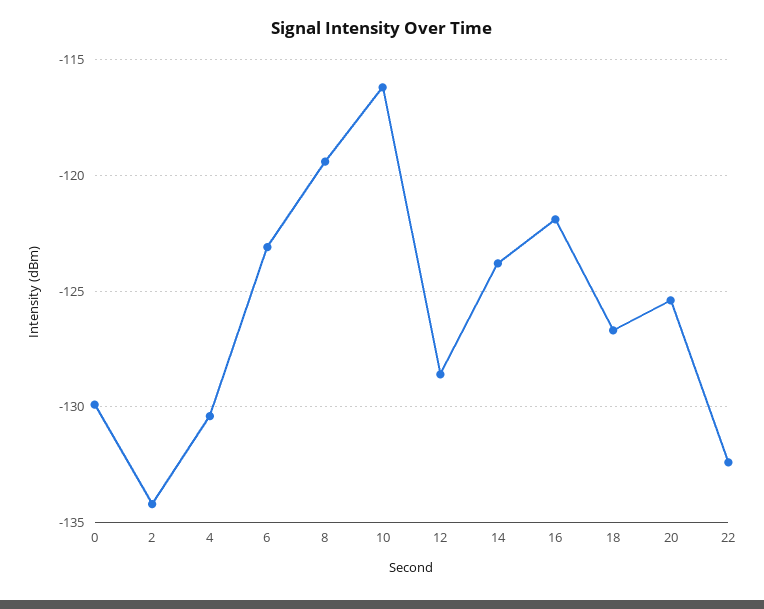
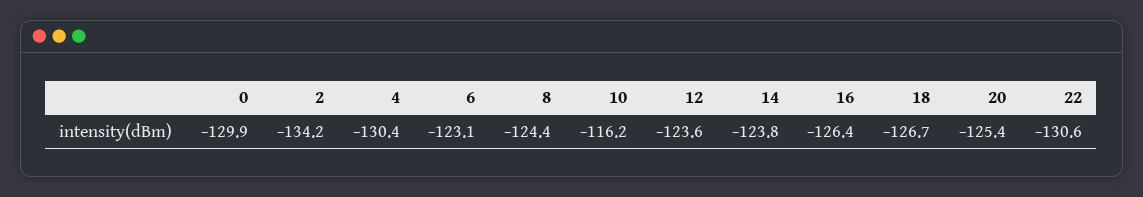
8: -119.5 -> -124.4
12: -128.5 -> -123.6
16: -122 -> -126.4
22: -132.5 -> -130.6

